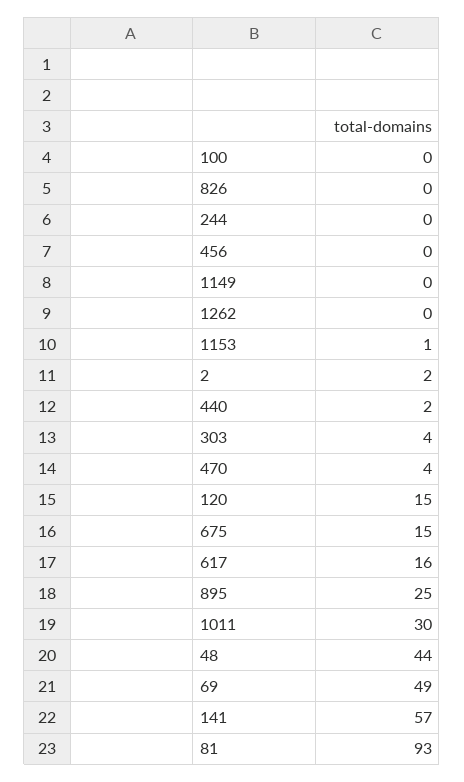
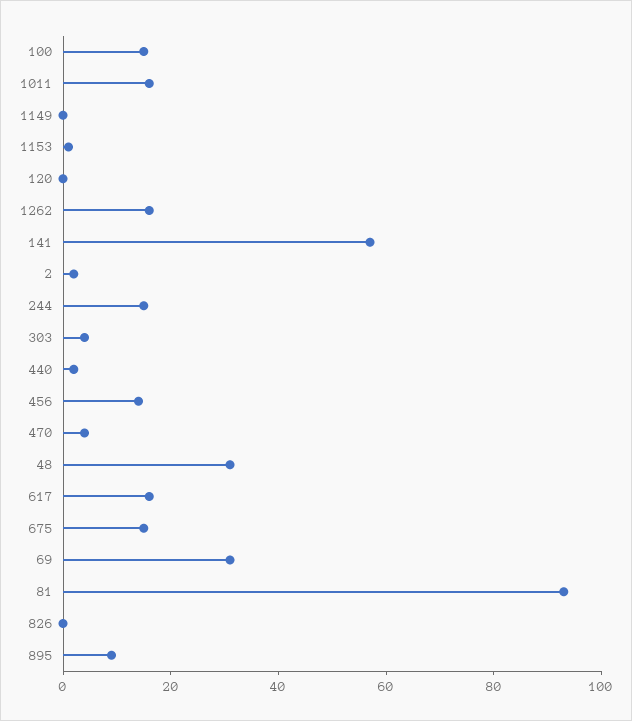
100: 0 -> 15
244: 0 -> 15
456: 0 -> 15
1262: 0 -> 15
120: 15 -> 0
895: 25 -> 10
1011: 30 -> 15
48: 44 -> 30
69: 49 -> 30

